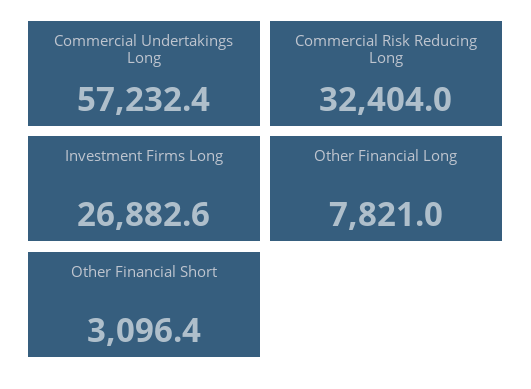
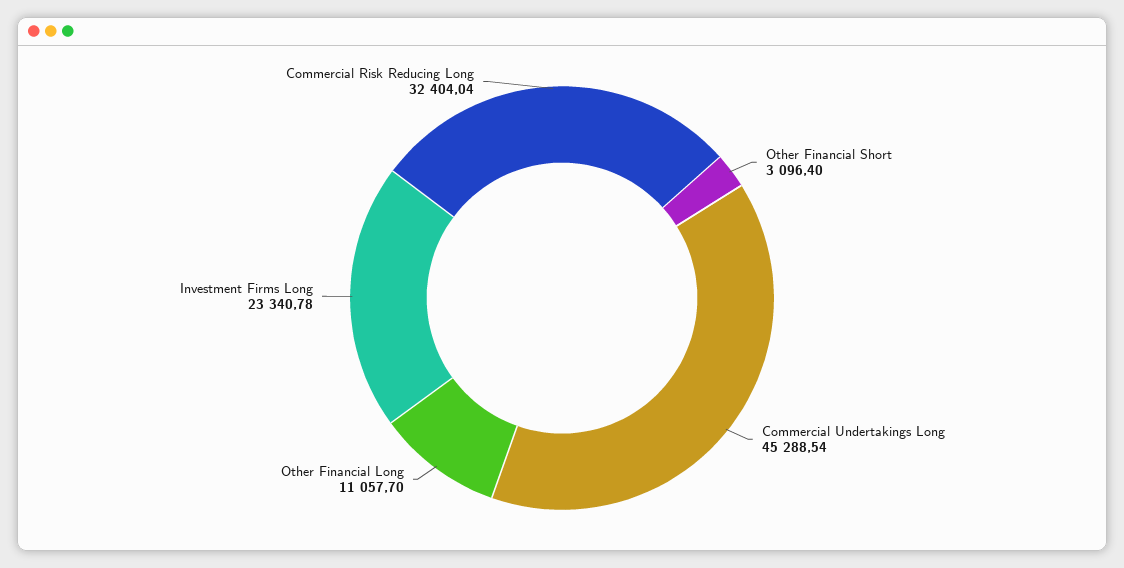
Commercial Undertakings Long: 57232.4 -> 45288.54
Investment Firms Long: 26882.6 -> 23340.78
Other Financial Long: 7821 -> 11057.7

